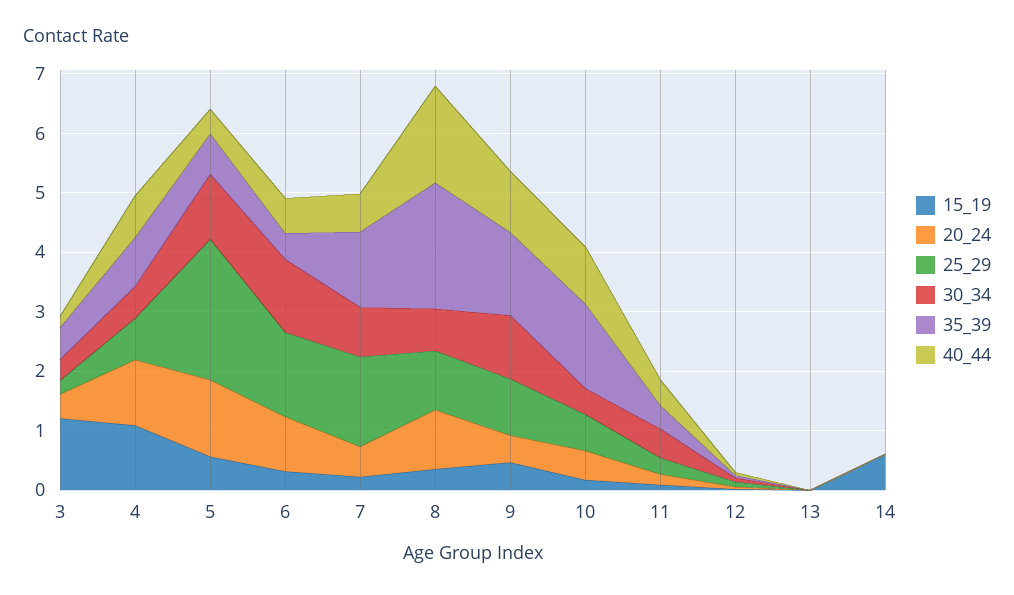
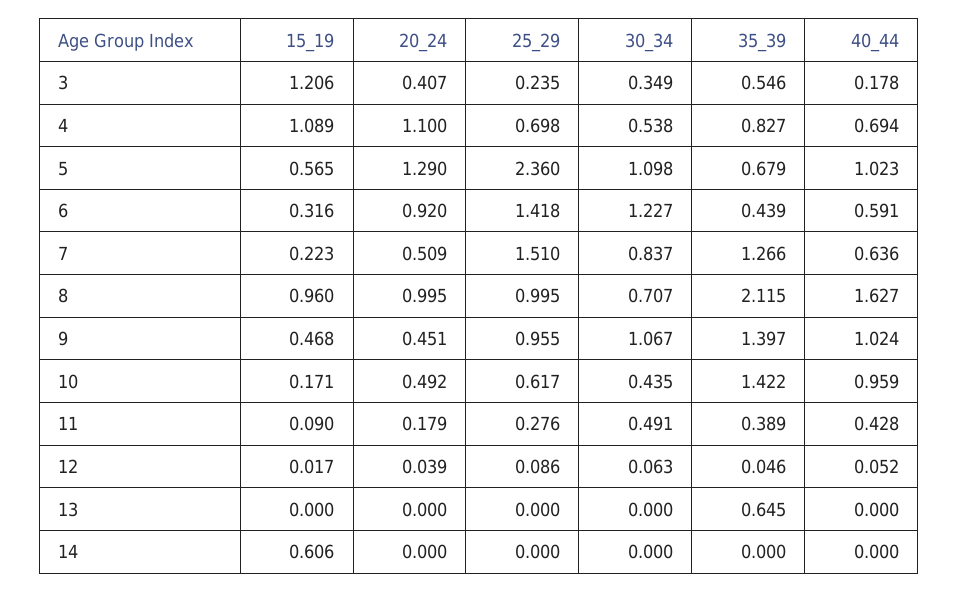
40_44, 5: 0.4 -> 1.023
15_19, 8: 0.4 -> 0.96
35_39, 13: 0 -> 0.645

